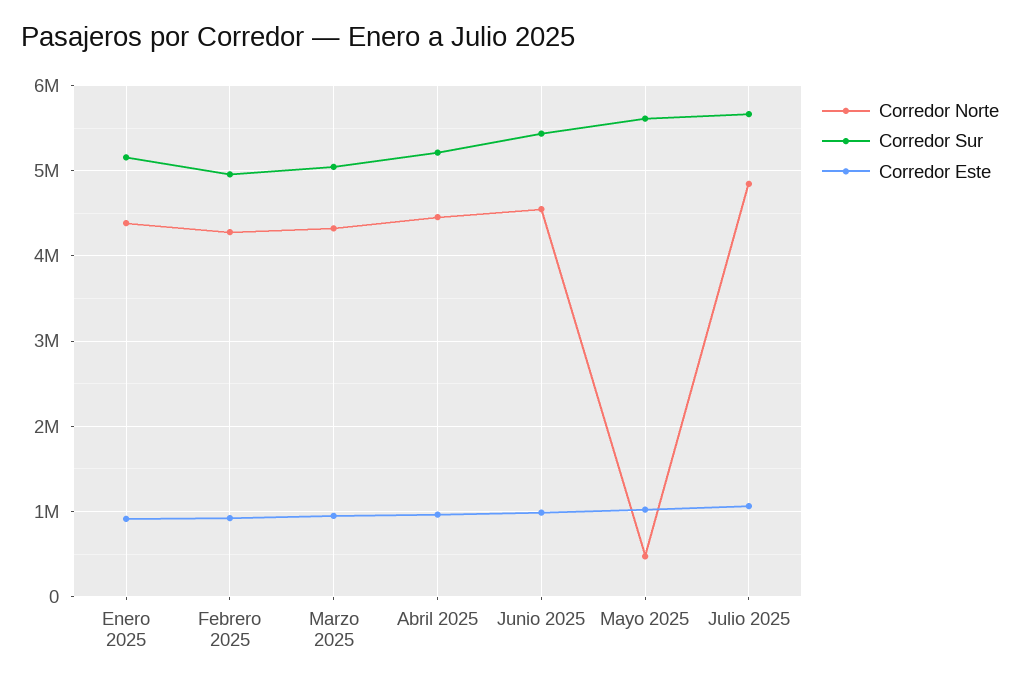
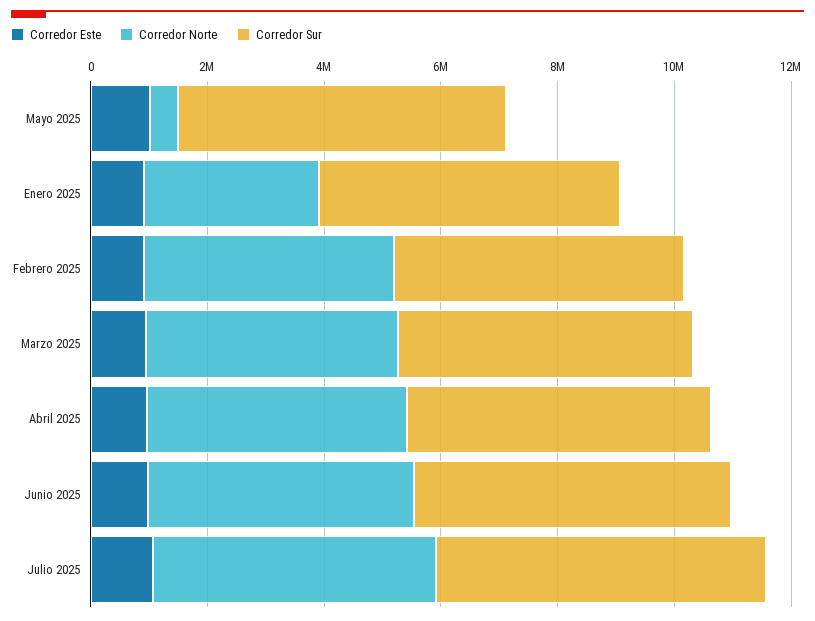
Corredor Norte, Enero 2025: 4400000 -> 3000000

